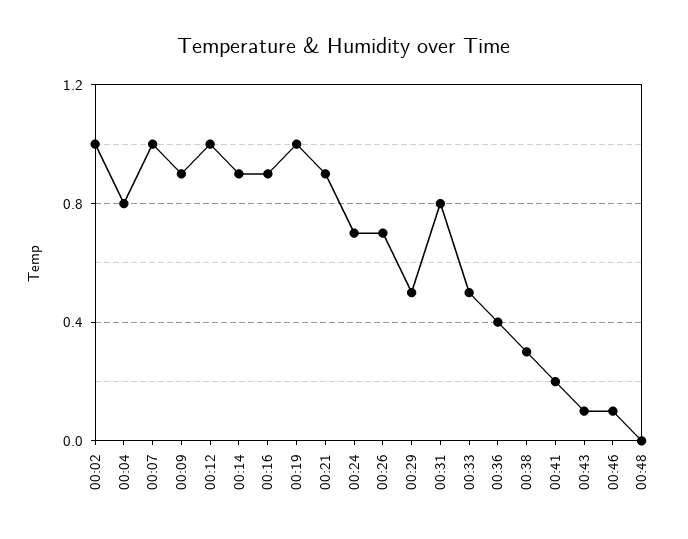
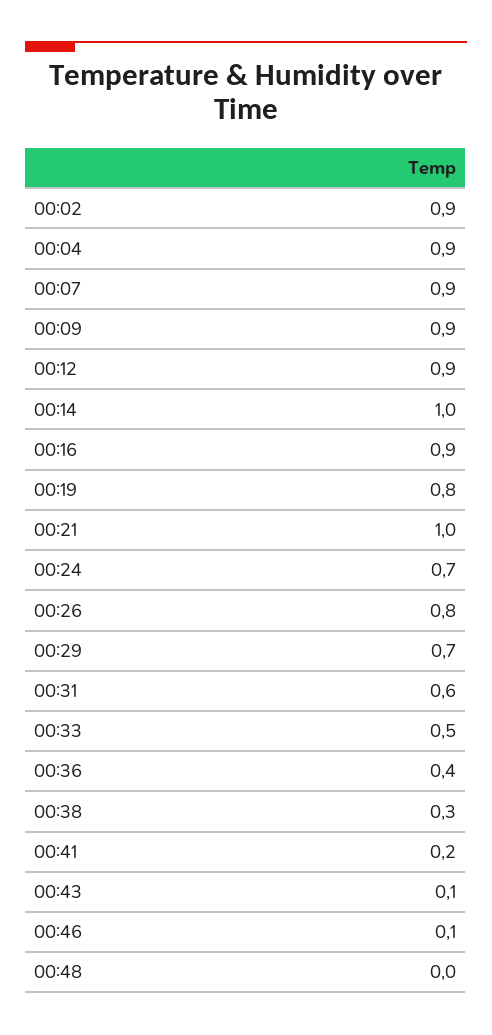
00:02: 1 -> 0.9
00:04: 0.8 -> 0.9
00:07: 1 -> 0.9
00:12: 1 -> 0.9
00:14: 0.9 -> 1
00:19: 1 -> 0.8
00:21: 0.9 -> 1
00:26: 0.7 -> 0.8
00:29: 0.5 -> 0.7
00:31: 0.8 -> 0.6

